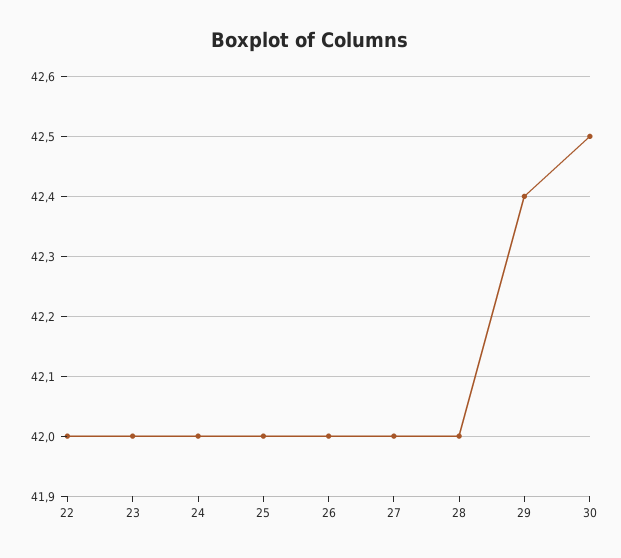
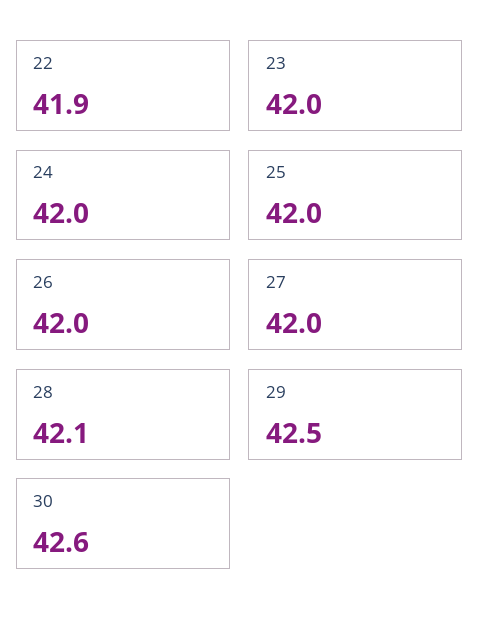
22: 42 -> 41.9
28: 42 -> 42.1
29: 42.4 -> 42.5
30: 42.5 -> 42.6

